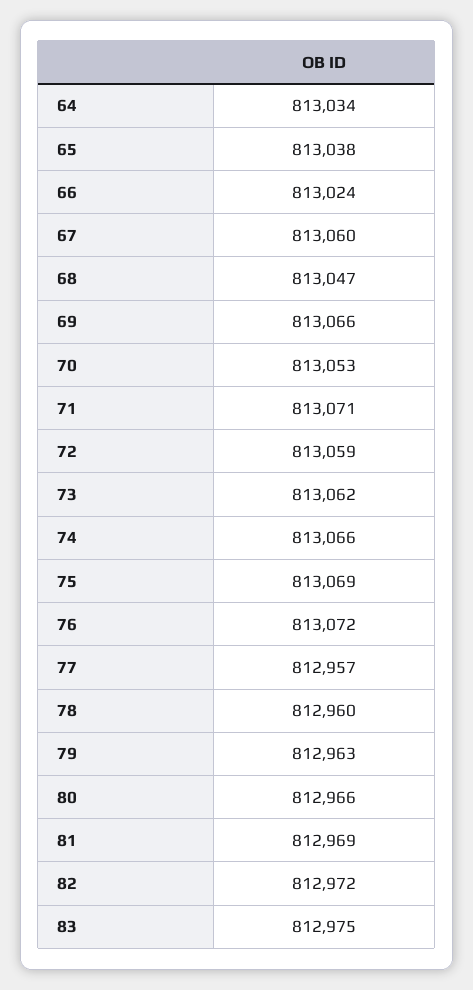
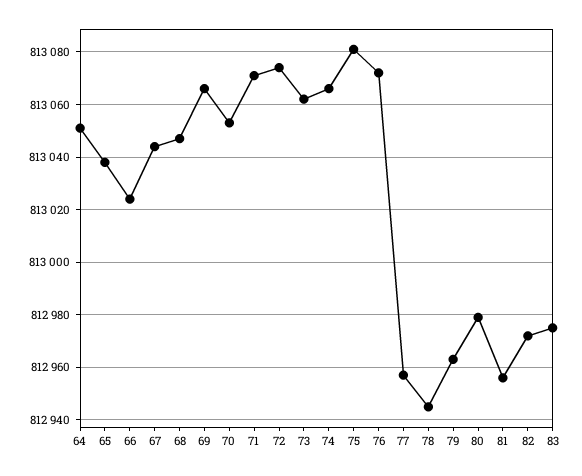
64: 813034 -> 813050
67: 813060 -> 813045
72: 813059 -> 813075
75: 813069 -> 813080
78: 812960 -> 812945
80: 812966 -> 812980
81: 812969 -> 812955

